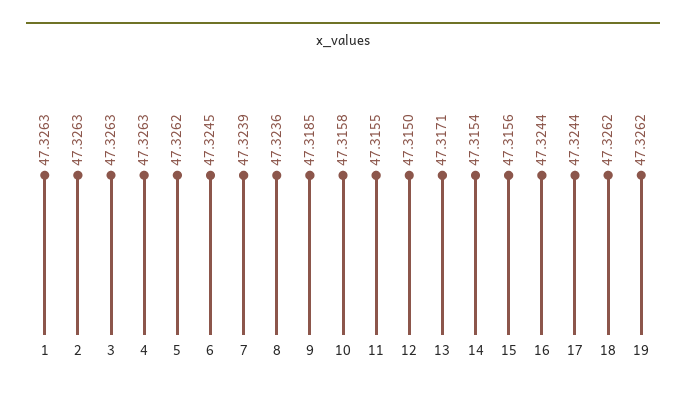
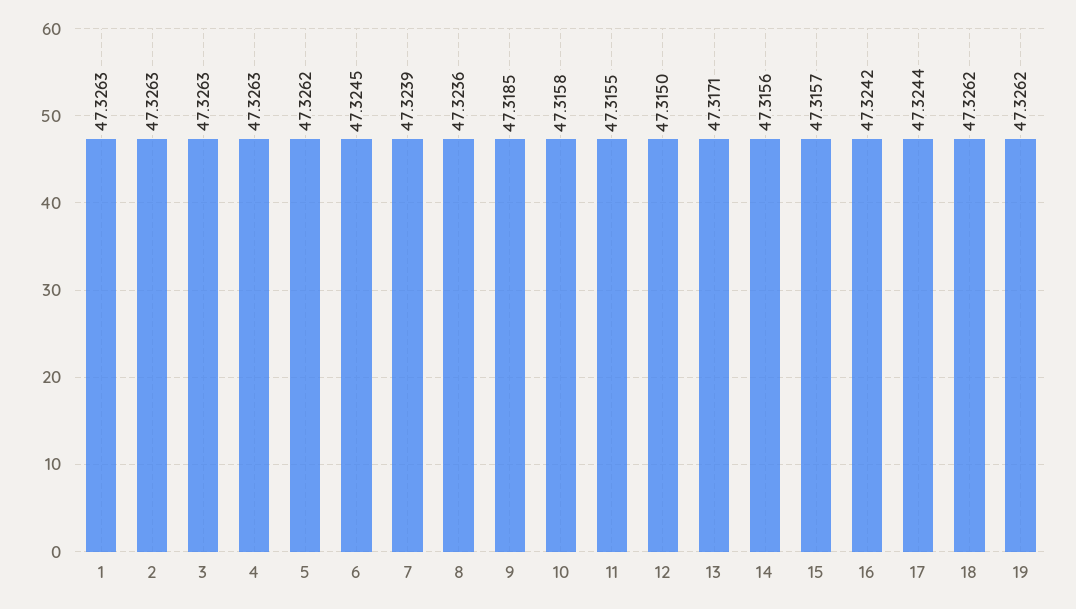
14: 47.3154 -> 47.3156
15: 47.3156 -> 47.3157
16: 47.3244 -> 47.3242

